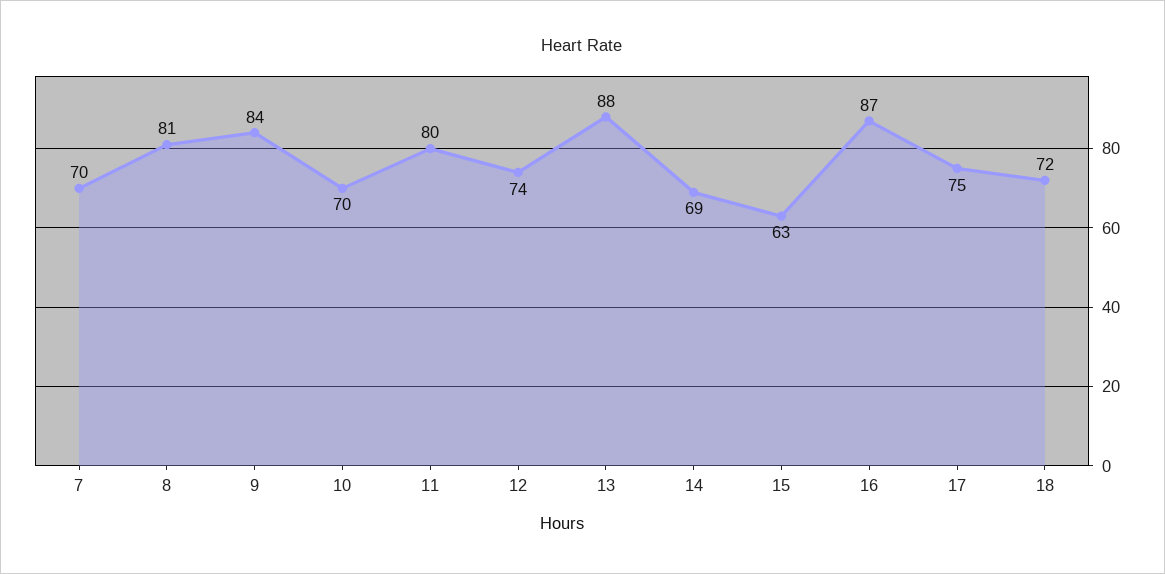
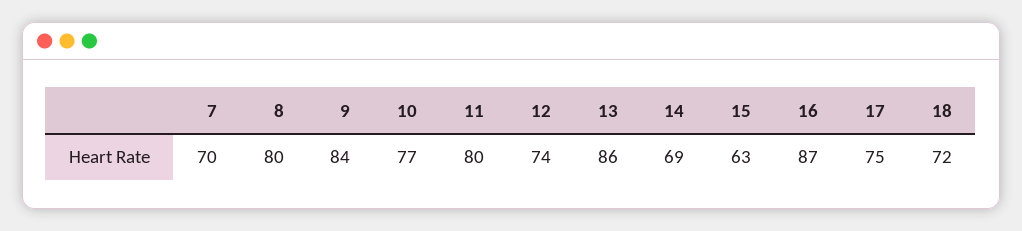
8: 81 -> 80
10: 70 -> 77
13: 88 -> 86

